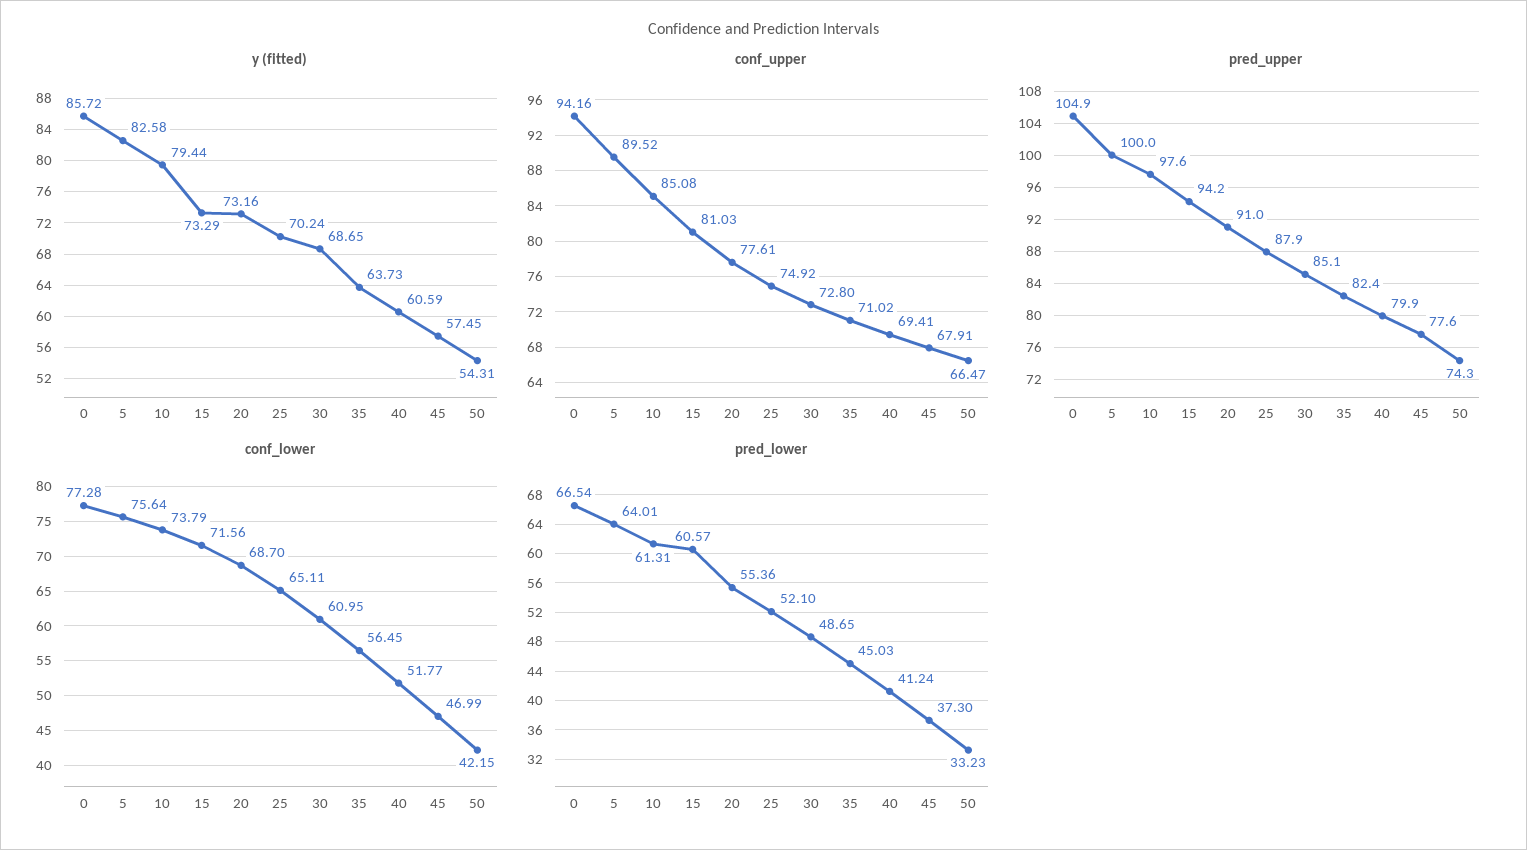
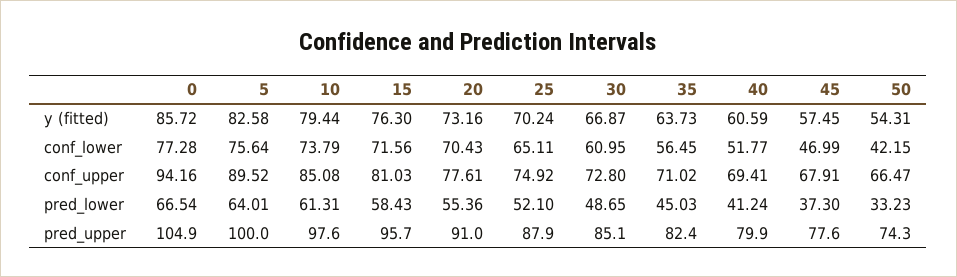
y (fitted), 15: 73.29 -> 76.3
y (fitted), 30: 68.65 -> 66.87
pred_upper, 15: 94.2 -> 95.7
conf_lower, 20: 68.7 -> 70.43
pred_lower, 15: 60.57 -> 58.43

